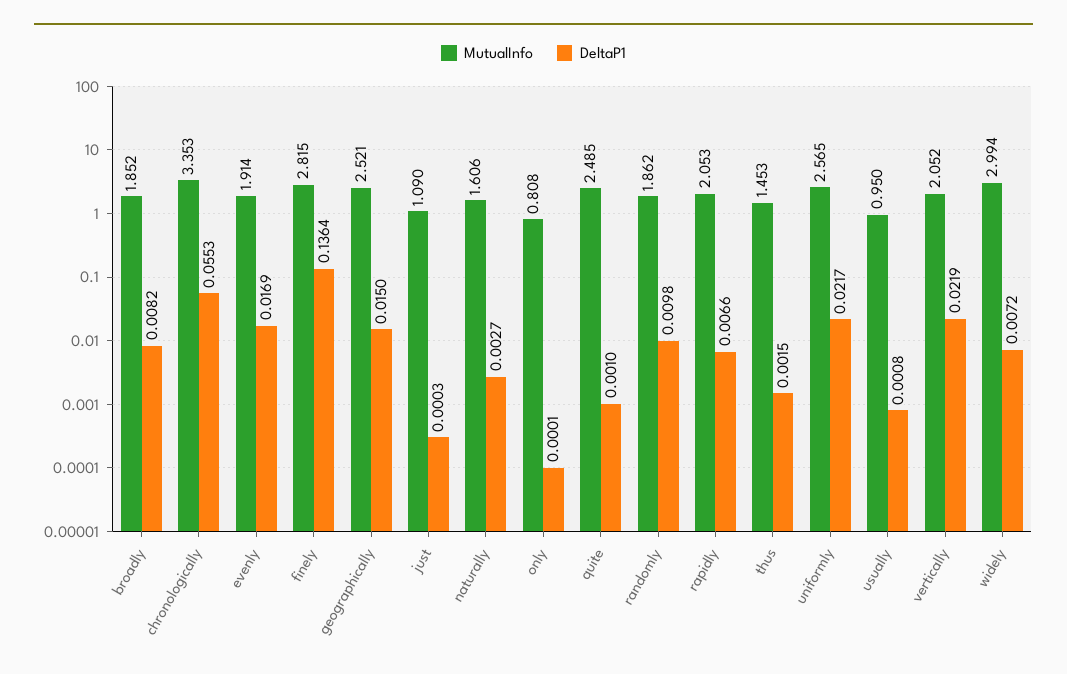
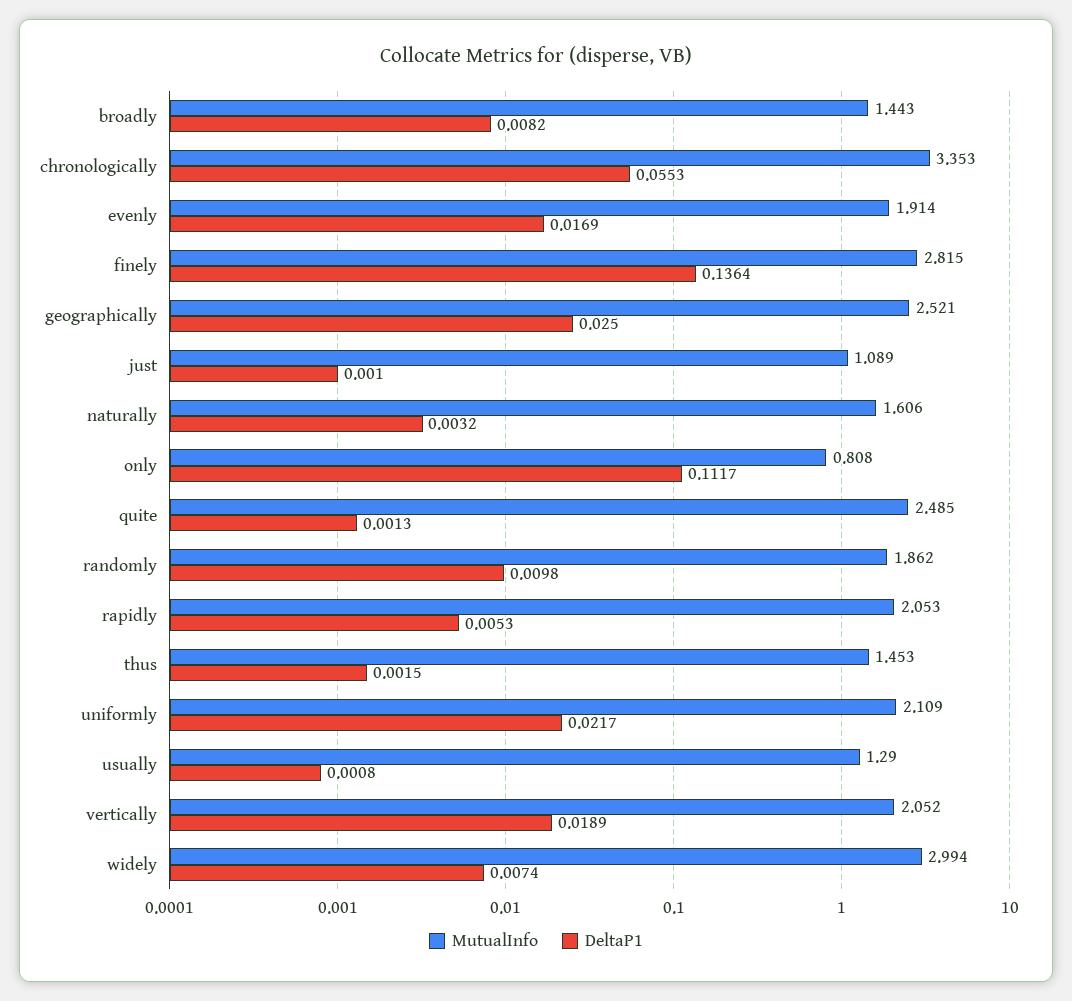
MutualInfo, broadly: 1.852 -> 1.443
DeltaP1, geographically: 0.015 -> 0.025
MutualInfo, just: 1.09 -> 1.089
DeltaP1, just: 0.0003 -> 0.001
DeltaP1, naturally: 0.0027 -> 0.0032
DeltaP1, only: 0.0001 -> 0.1117
DeltaP1, quite: 0.001 -> 0.0013
DeltaP1, rapidly: 0.0066 -> 0.0053
MutualInfo, uniformly: 2.565 -> 2.109
MutualInfo, usually: 0.95 -> 1.29
DeltaP1, vertically: 0.0219 -> 0.0189
DeltaP1, widely: 0.0072 -> 0.0074

